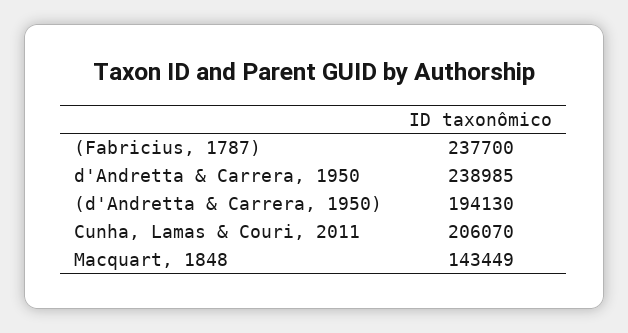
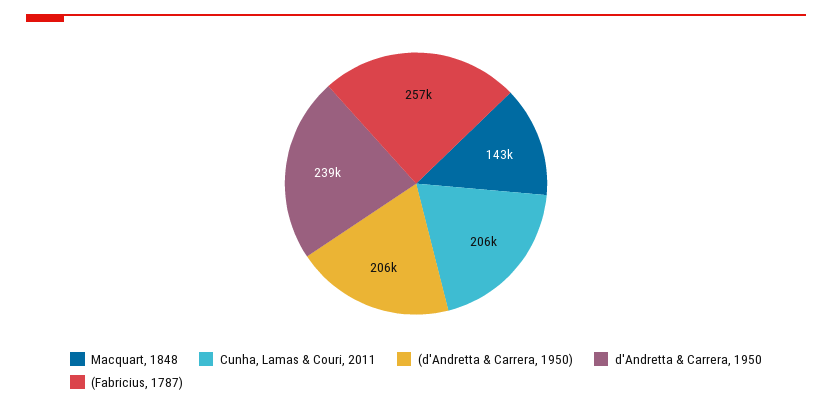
(Fabricius, 1787): 237700 -> 257000
(d'Andretta & Carrera, 1950): 194130 -> 206000

